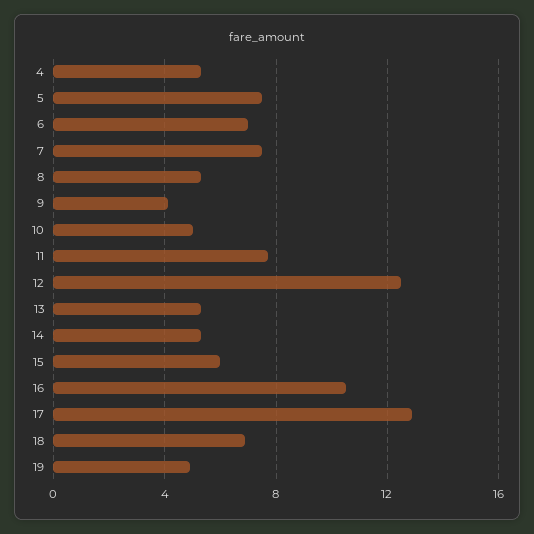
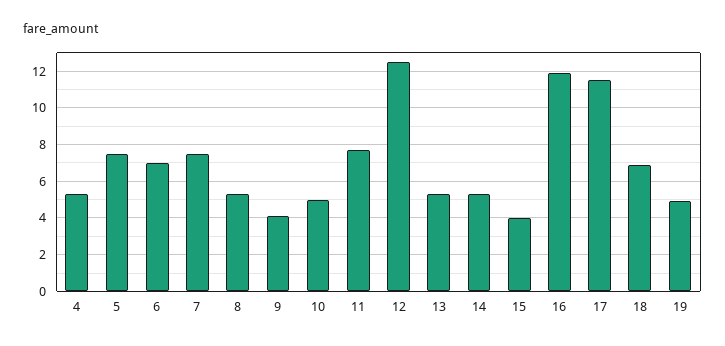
15: 6 -> 4
16: 10.5 -> 12
17: 13 -> 11.5

